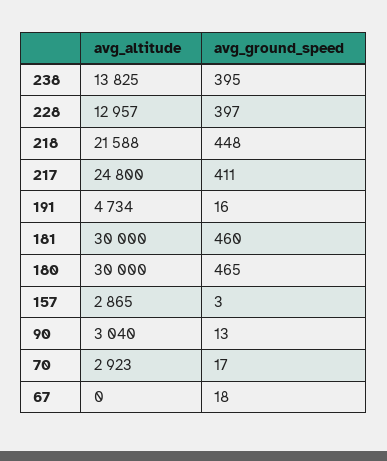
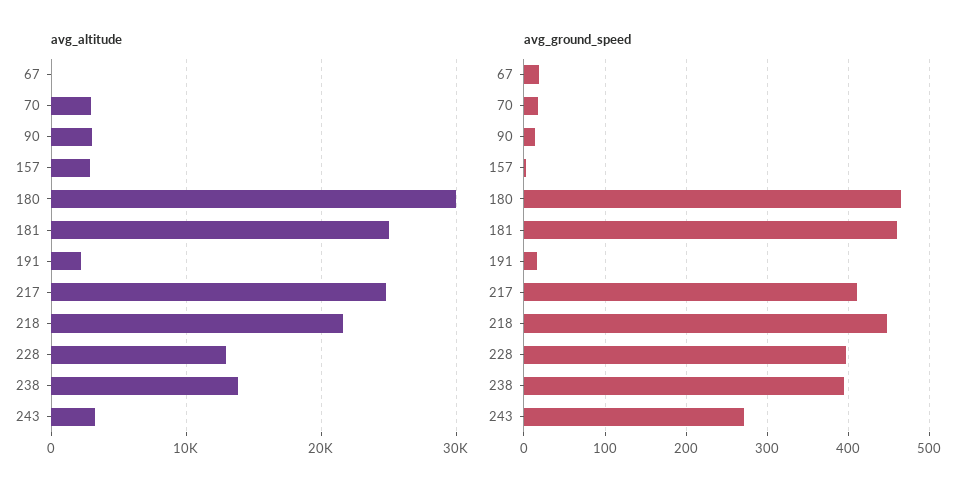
avg_altitude, 191: 4734 -> 2000
avg_altitude, 181: 30000 -> 25000
avg_altitude, 243: none -> 3000
avg_ground_speed, 243: none -> 270

